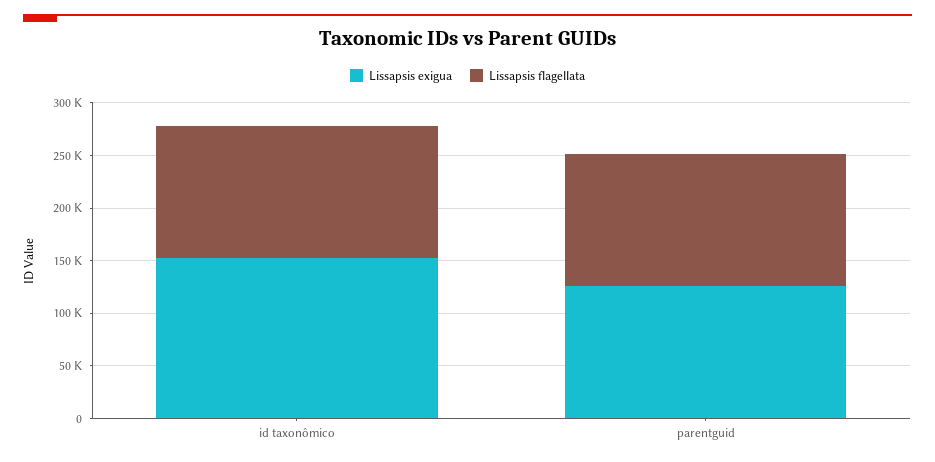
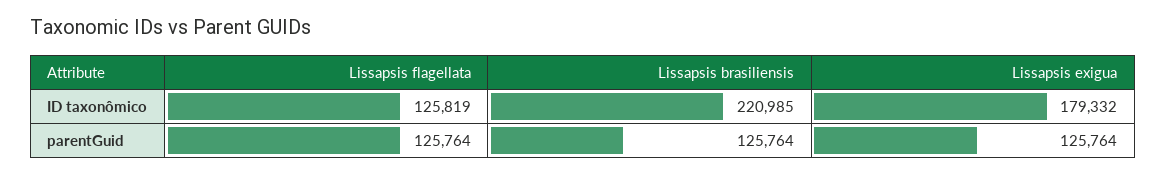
Lissapsis exigua, id taxonômico: 150000 -> 179332
Lissapsis brasiliensis, id taxonômico: none -> 220985
Lissapsis brasiliensis, parentguid: none -> 125764

